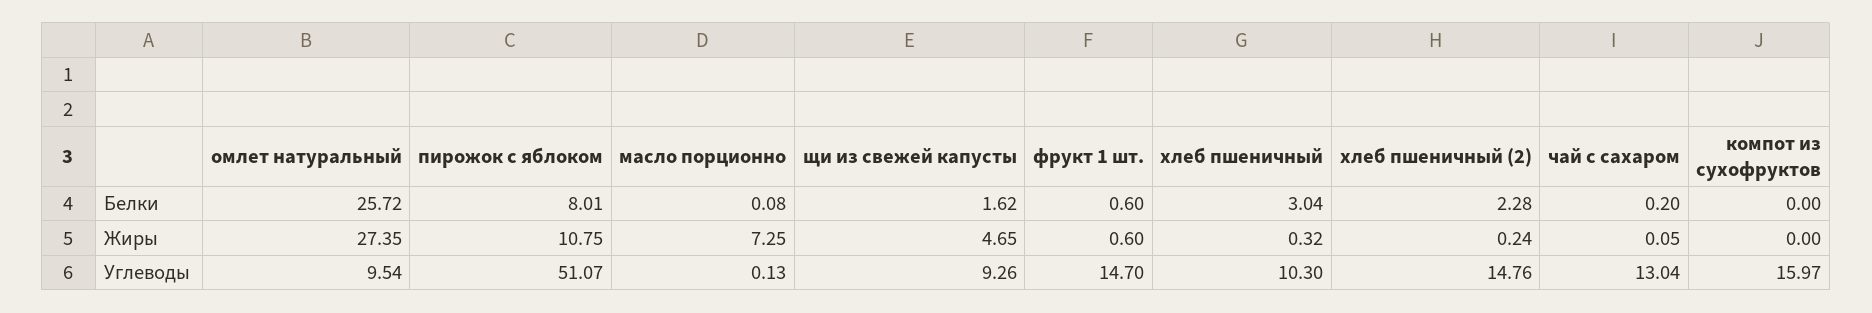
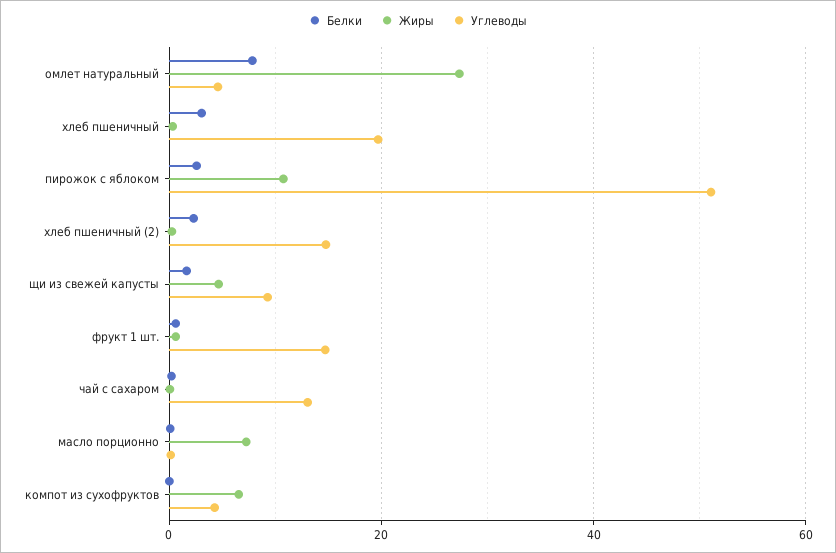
Белки, омлет натуральный: 25.72 -> 8
Белки, пирожок с яблоком: 8.01 -> 2
Жиры, компот из сухофруктов: 0 -> 6
Углеводы, омлет натуральный: 9.54 -> 4
Углеводы, хлеб пшеничный: 10.3 -> 20
Углеводы, компот из сухофруктов: 15.97 -> 4

